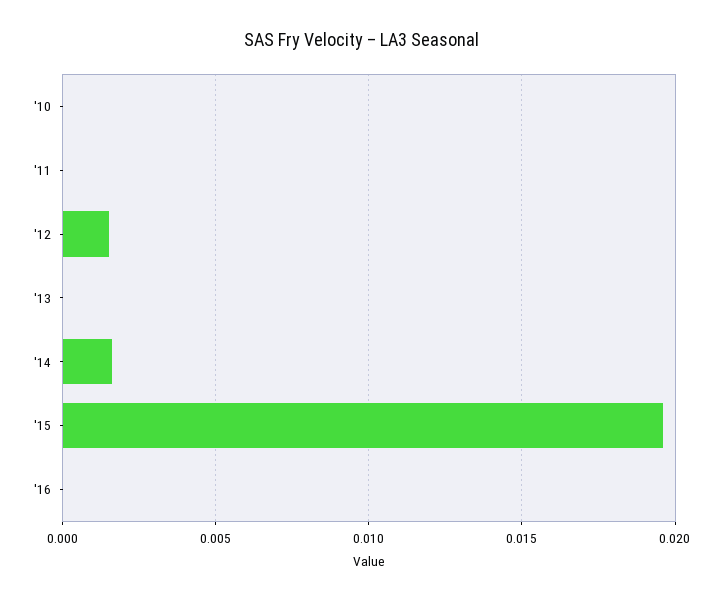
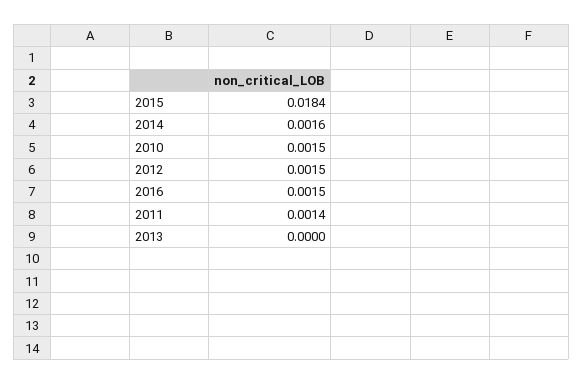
'10: 0 -> 0.0015
'11: 0 -> 0.0014
'15: 0.0195 -> 0.0184
'16: 0 -> 0.0015

